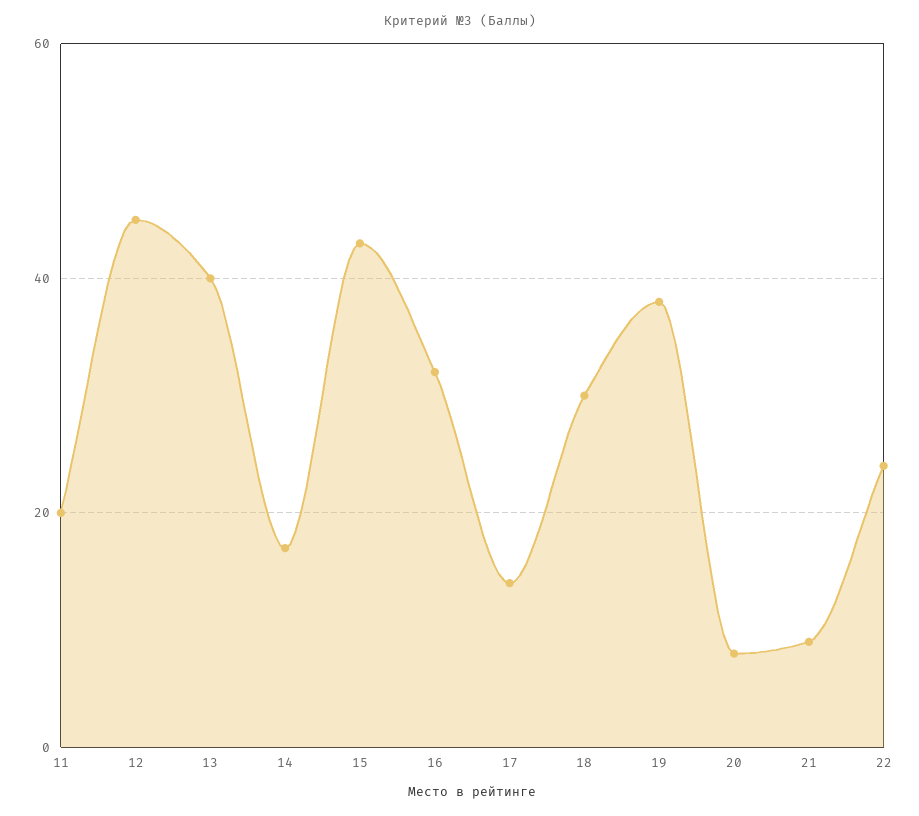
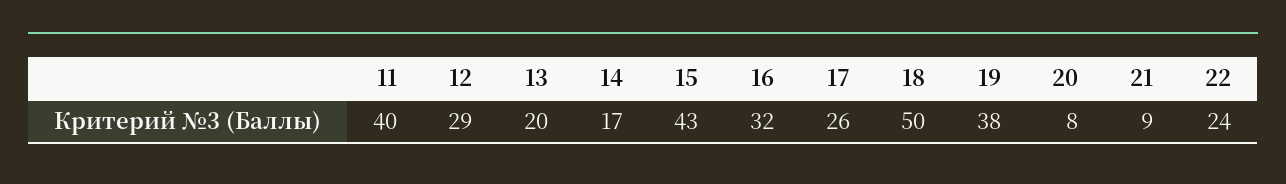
11: 20 -> 40
12: 45 -> 29
13: 40 -> 20
17: 15 -> 26
18: 30 -> 50

